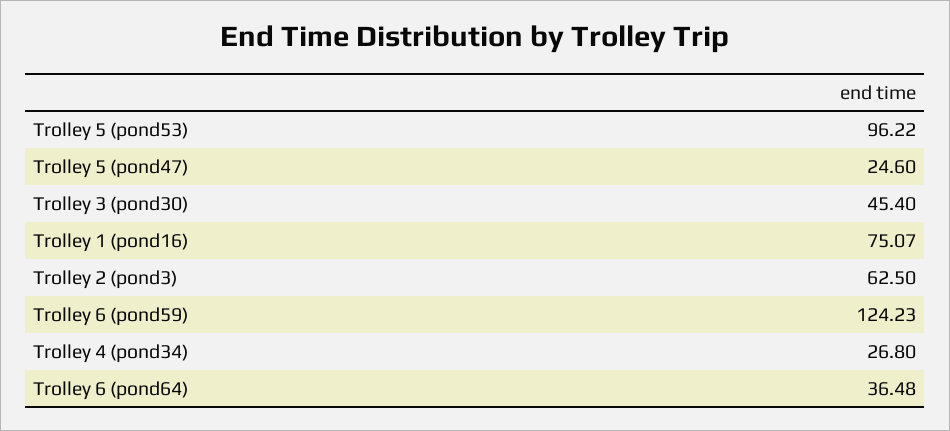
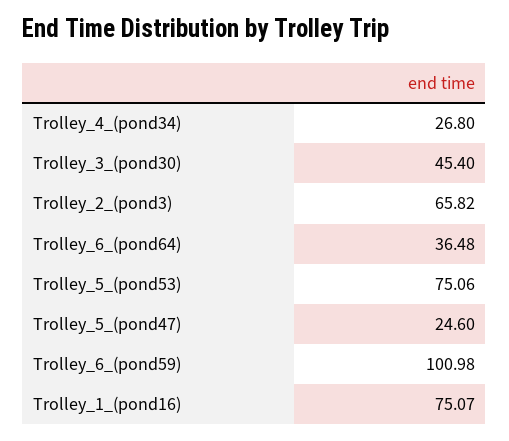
Trolley 5 (pond53): 96.22 -> 75.06
Trolley 2 (pond3): 62.5 -> 65.82
Trolley 6 (pond59): 124.23 -> 100.98

